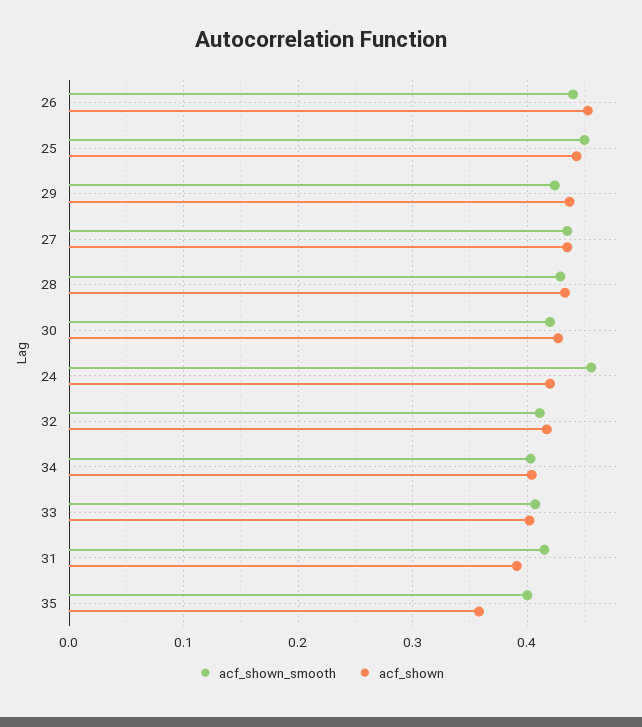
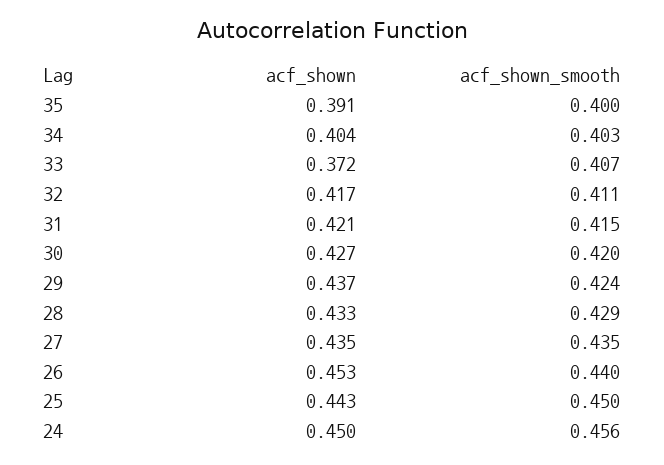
acf_shown, 24: 0.42 -> 0.45
acf_shown, 33: 0.4 -> 0.372
acf_shown, 31: 0.39 -> 0.421
acf_shown, 35: 0.36 -> 0.391

